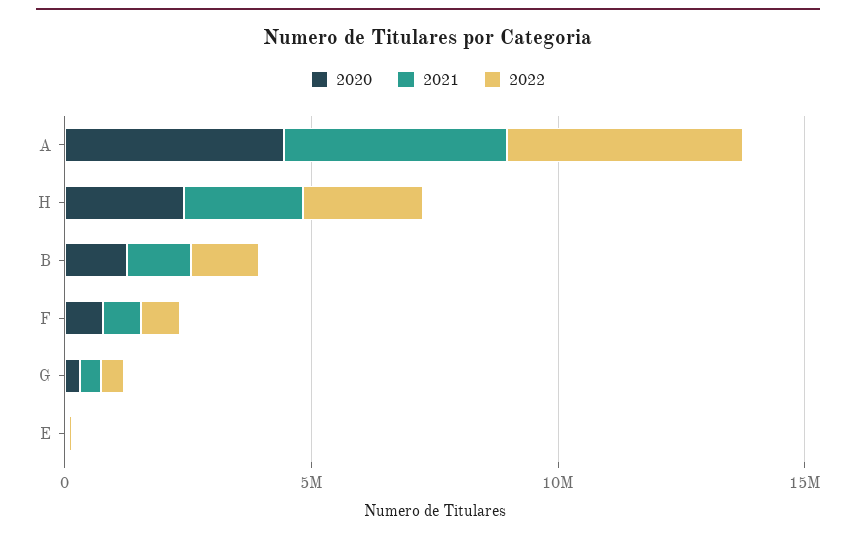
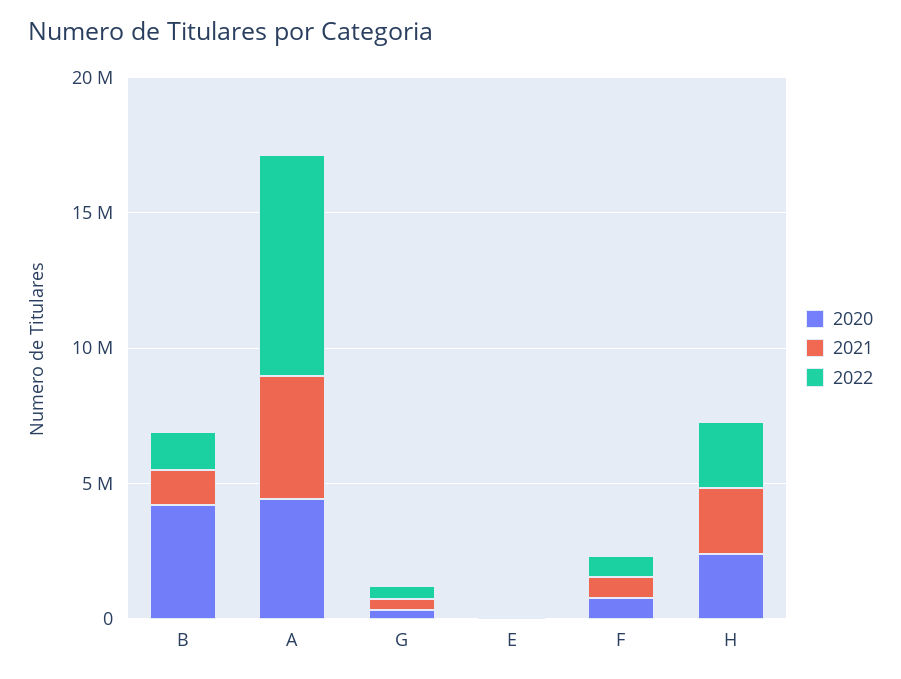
2022, A: 5000000 -> 8000000
2020, B: 1000000 -> 4000000

